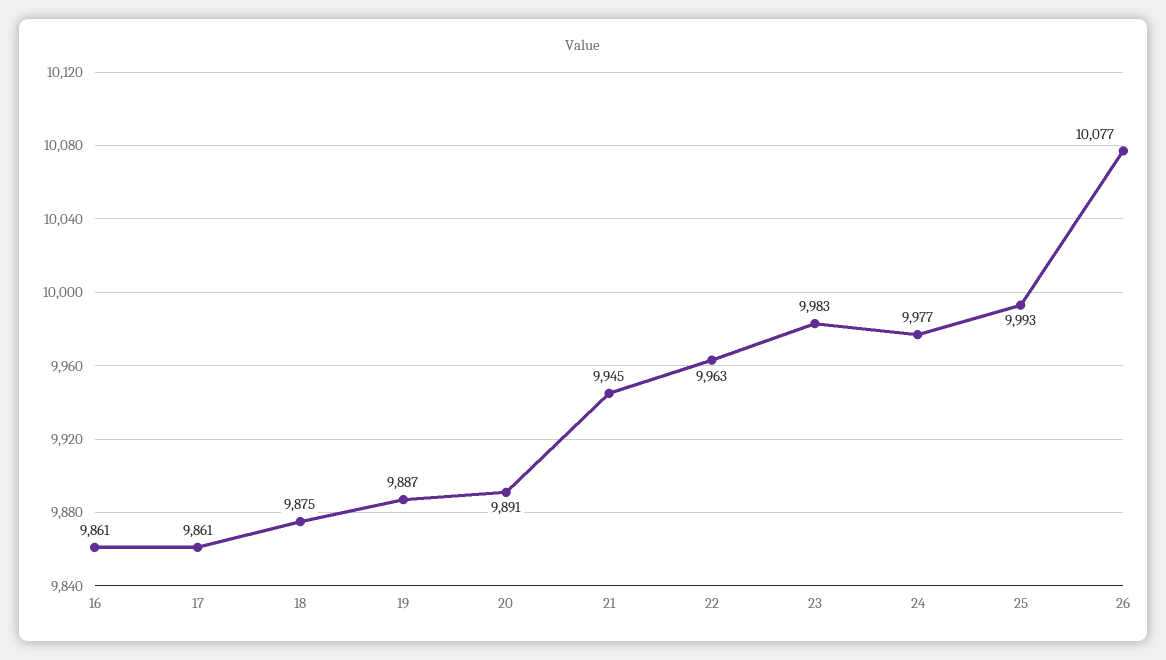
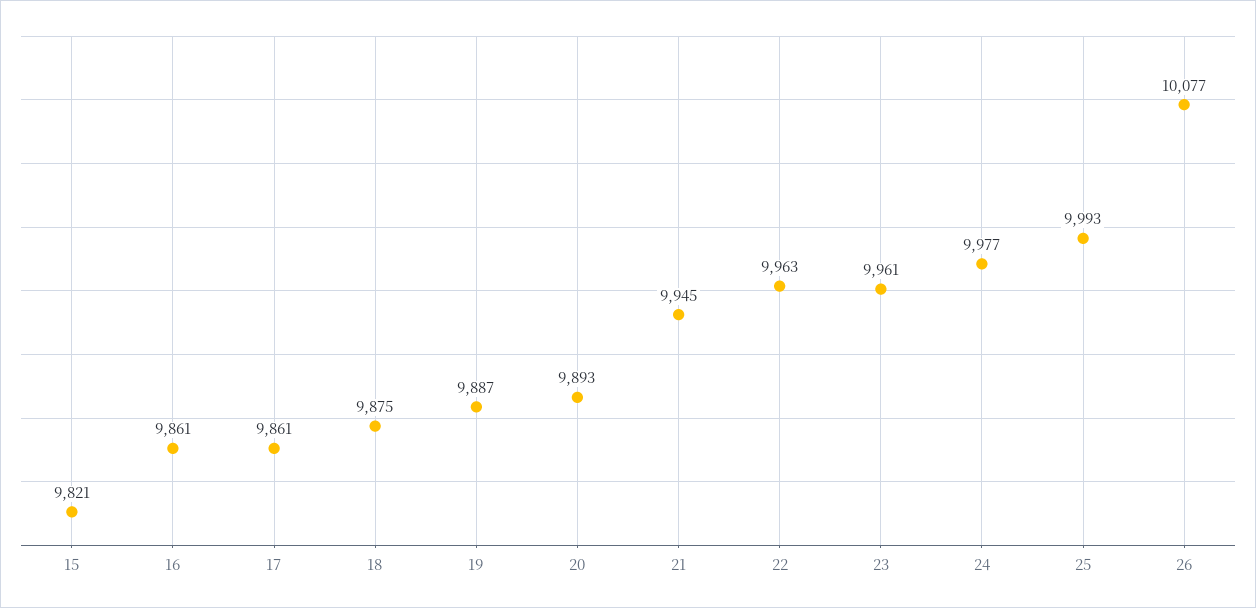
20: 9891 -> 9893
23: 9983 -> 9961
15: none -> 9821

